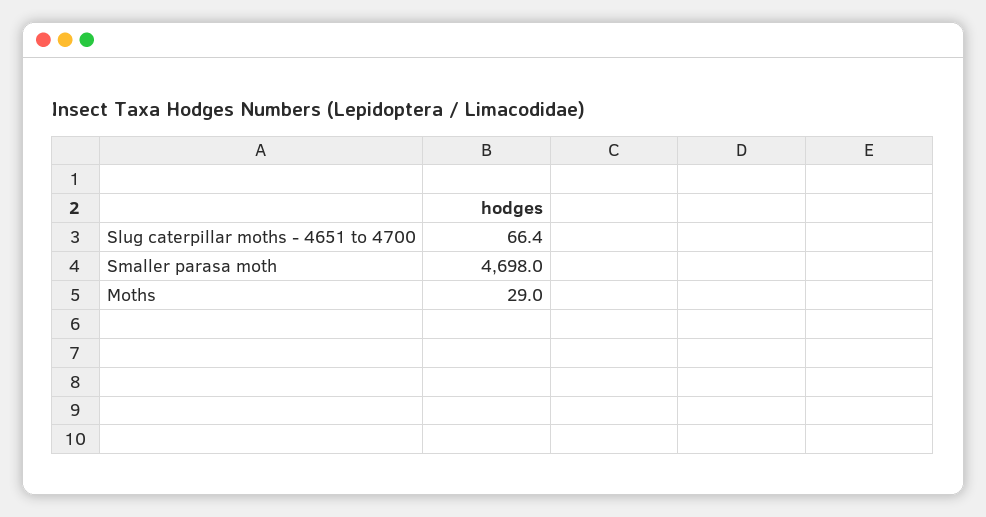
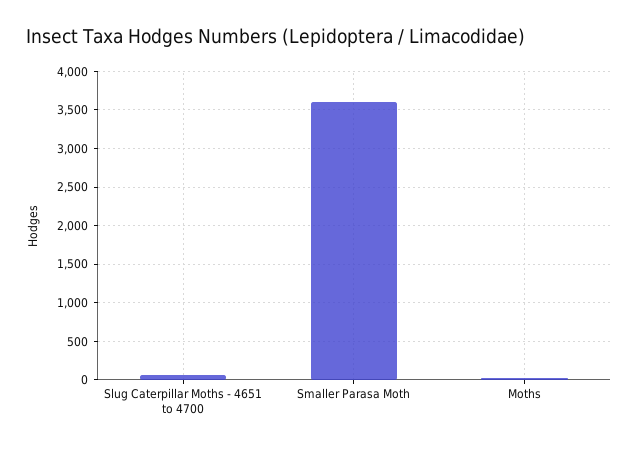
Smaller parasa moth: 4698 -> 3600

